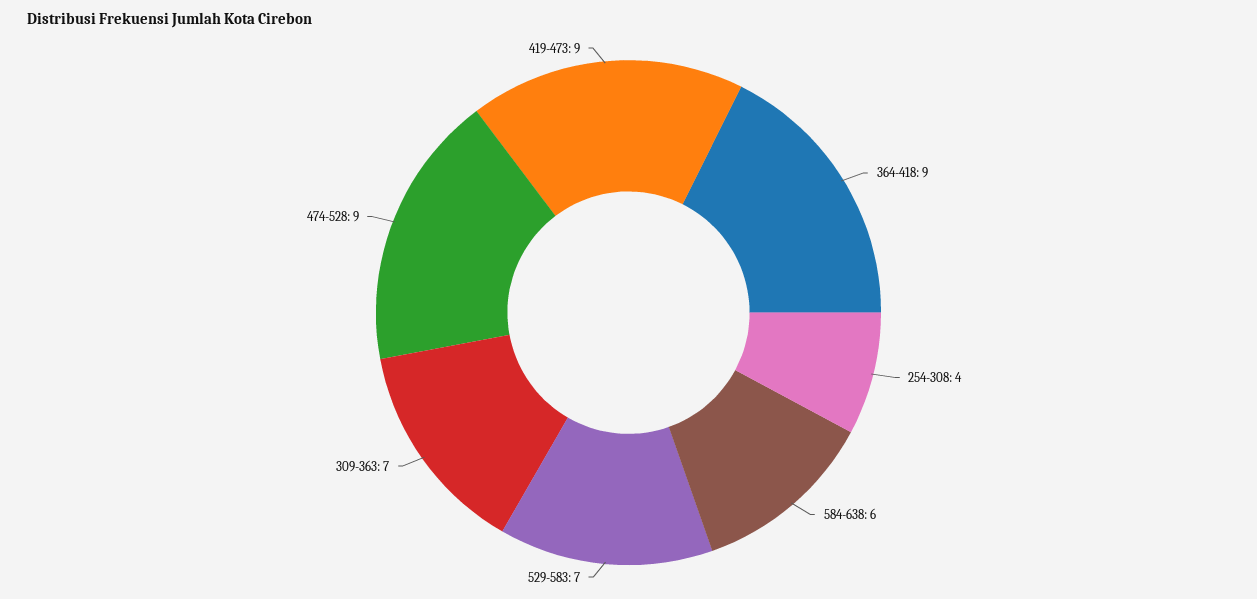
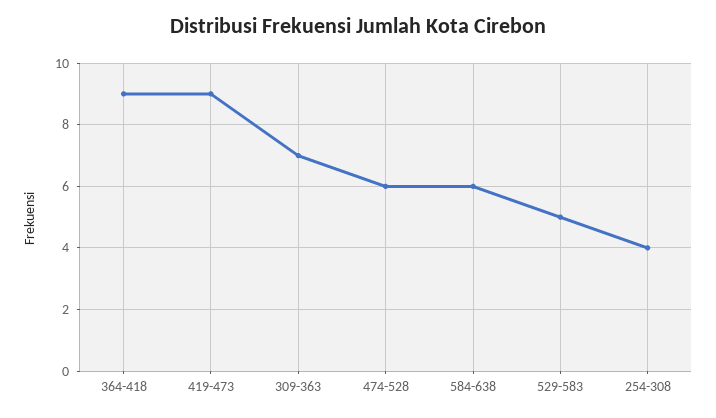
529-583: 7 -> 5
474-528: 9 -> 6

